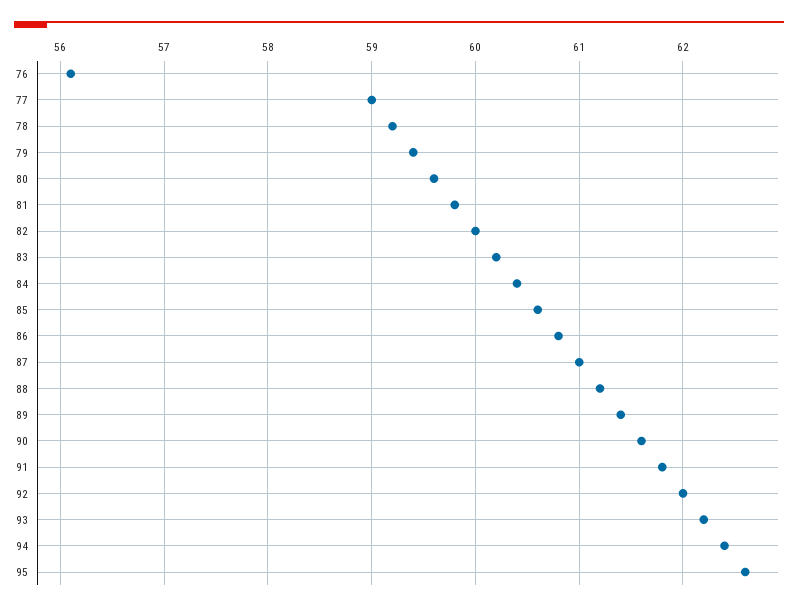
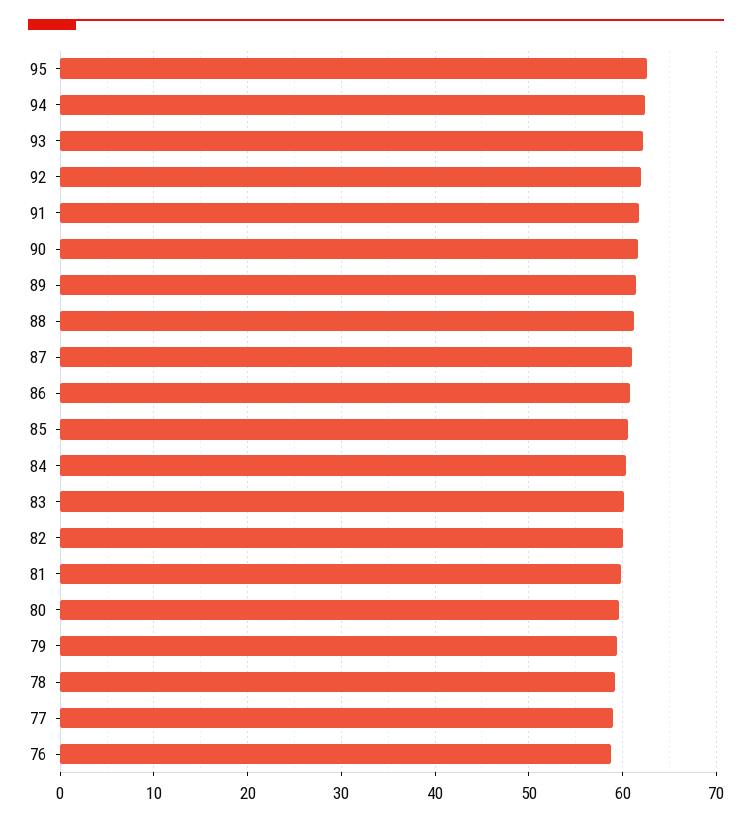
76: 56.1 -> 59

